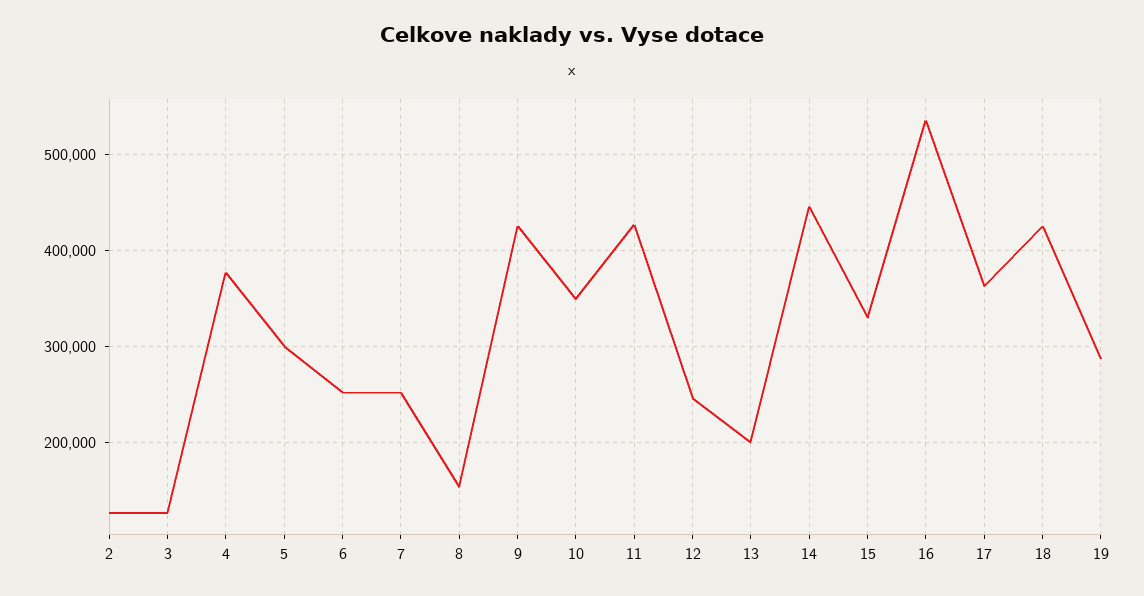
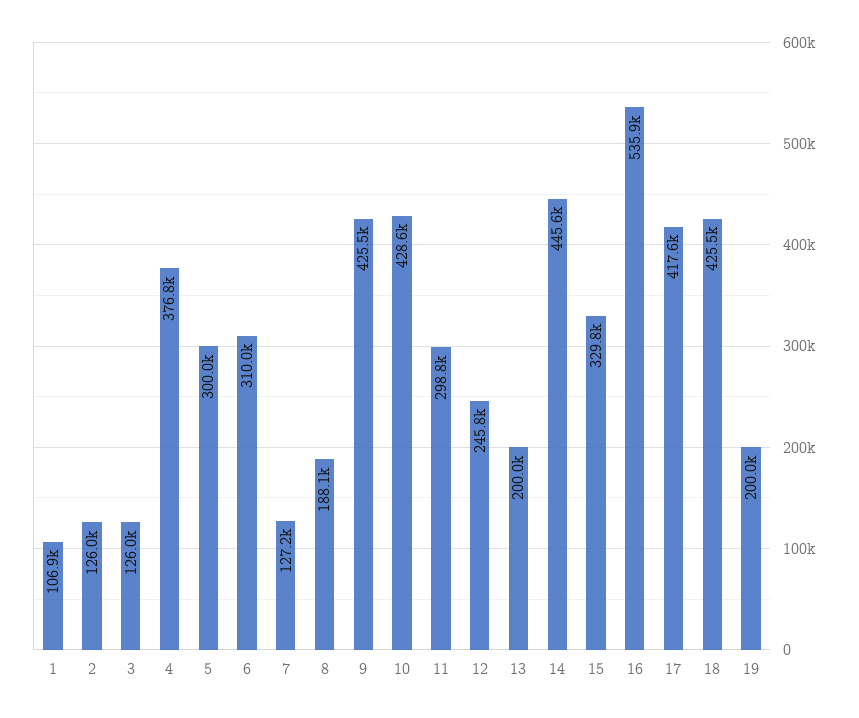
6: 250000 -> 310000
7: 250000 -> 127200
8: 150000 -> 188100
10: 350000 -> 428600
11: 430000 -> 298800
17: 360000 -> 417600
19: 290000 -> 200000
1: none -> 106900

